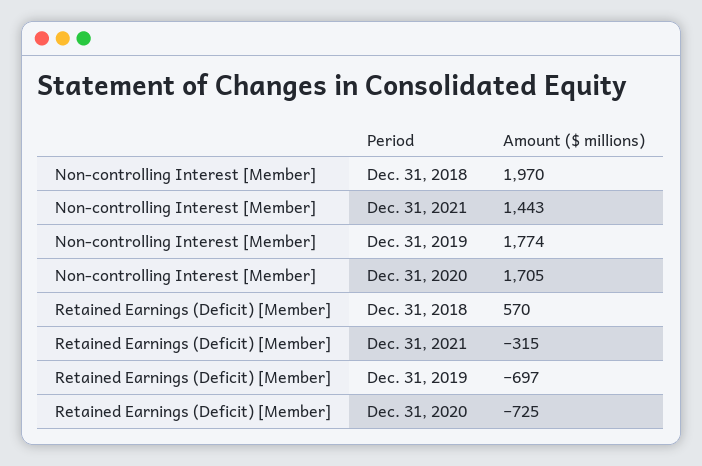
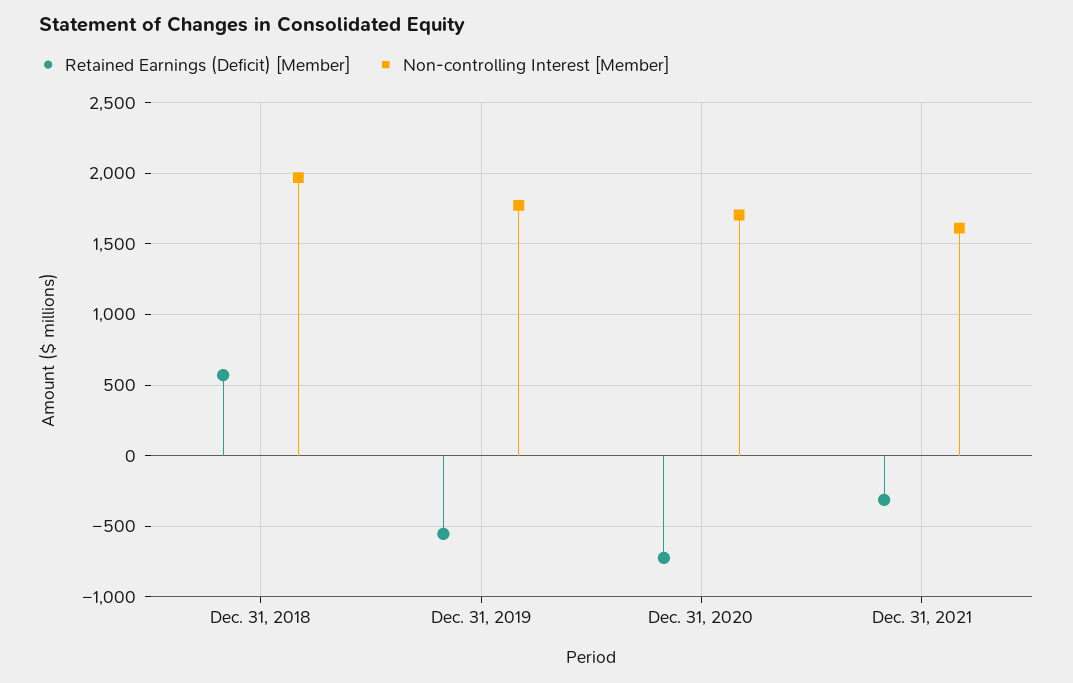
Non-controlling Interest [Member], Dec. 31, 2021: 1443 -> 1600
Retained Earnings (Deficit) [Member], Dec. 31, 2019: -697 -> -550

